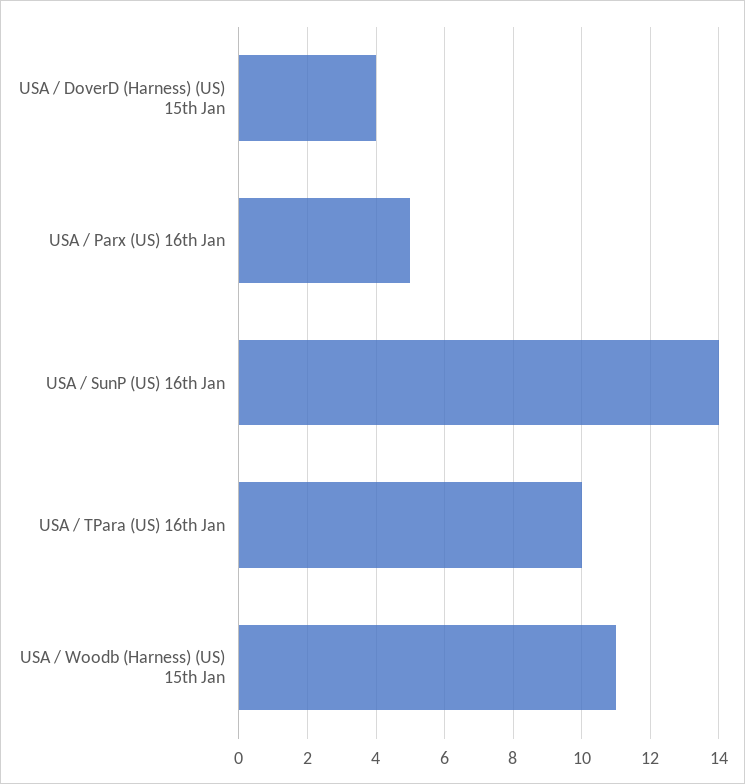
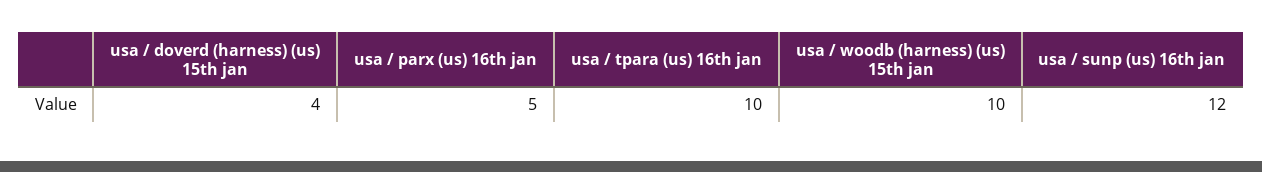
USA / SunP (US) 16th Jan: 14 -> 12
USA / Woodb (Harness) (US) 15th Jan: 11 -> 10

